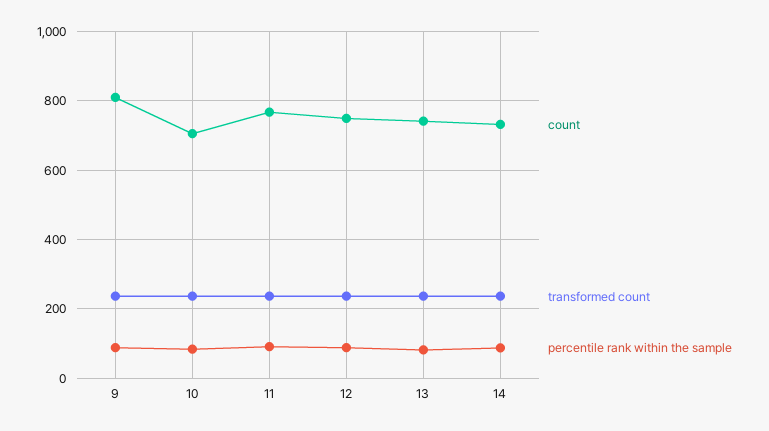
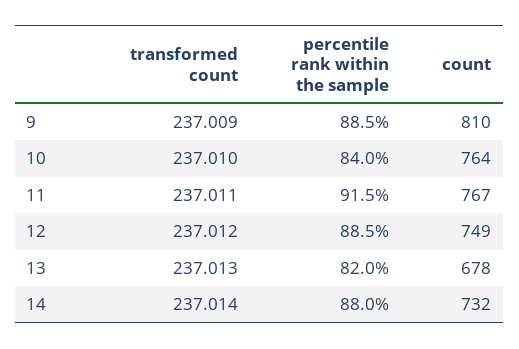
count, 10: 700 -> 764
count, 13: 740 -> 678

